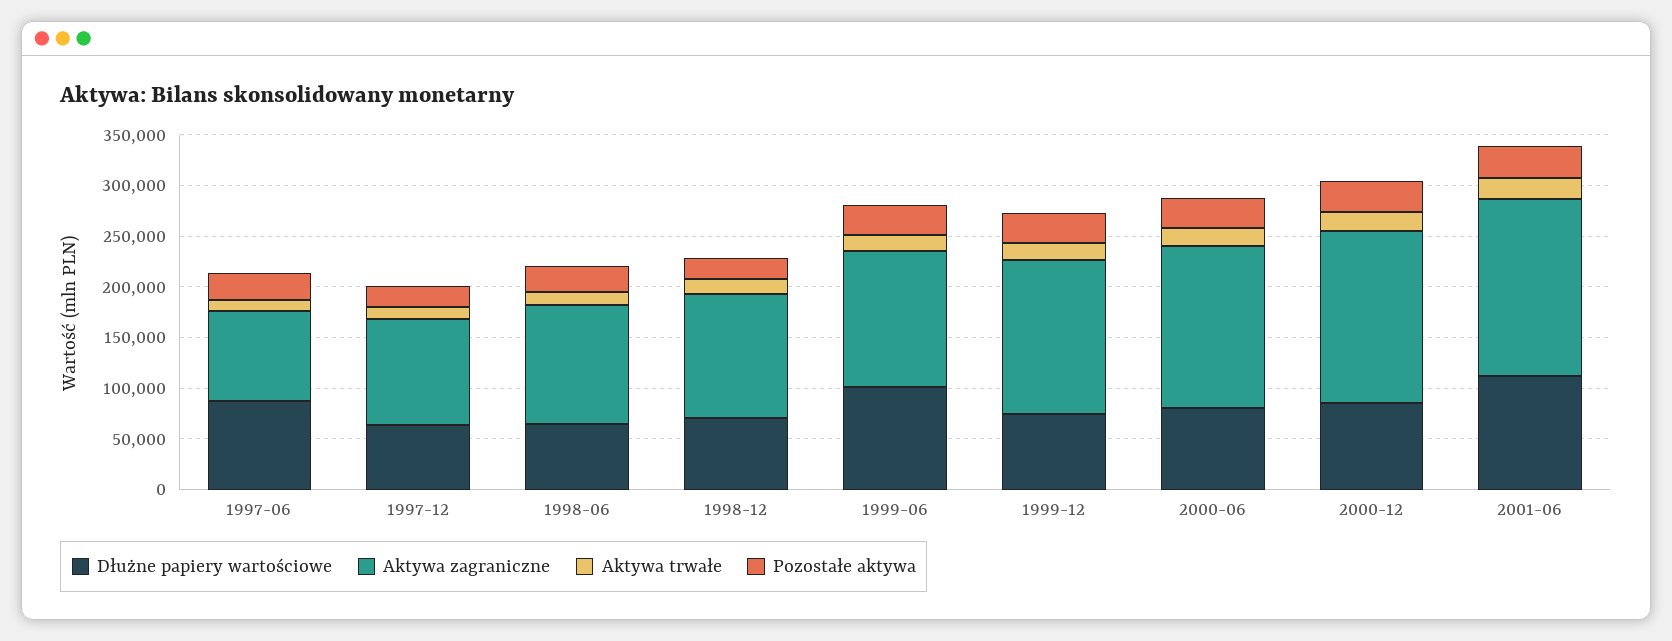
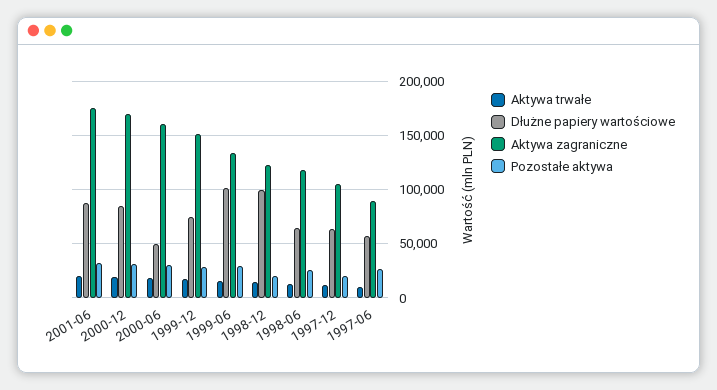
Dłużne papiery wartościowe, 1997-06: 90000 -> 60000
Dłużne papiery wartościowe, 1998-12: 70000 -> 100000
Dłużne papiery wartościowe, 2000-06: 80000 -> 50000
Dłużne papiery wartościowe, 2001-06: 110000 -> 90000

